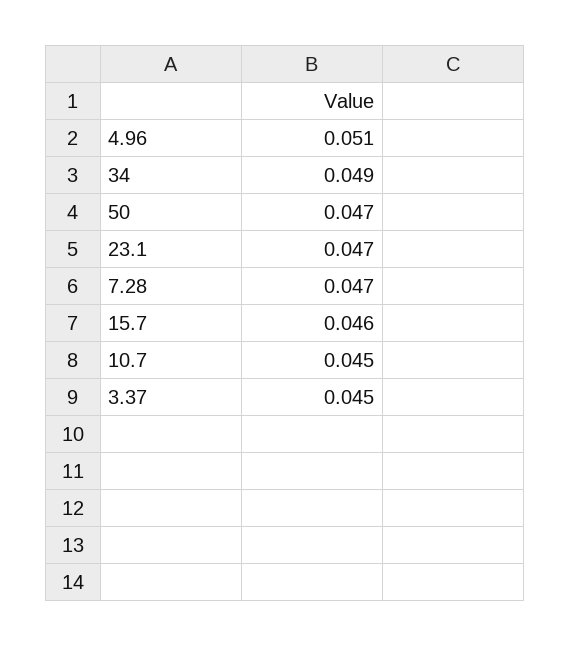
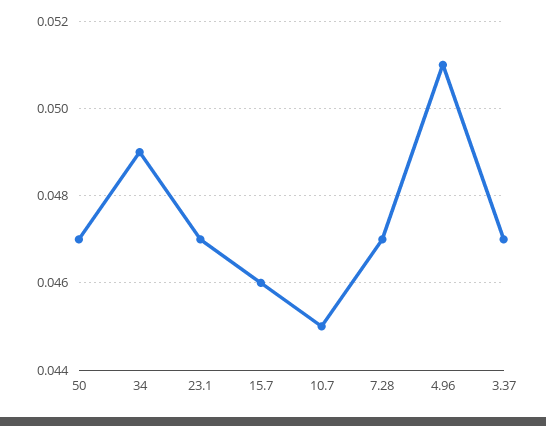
3.37: 0.045 -> 0.047

